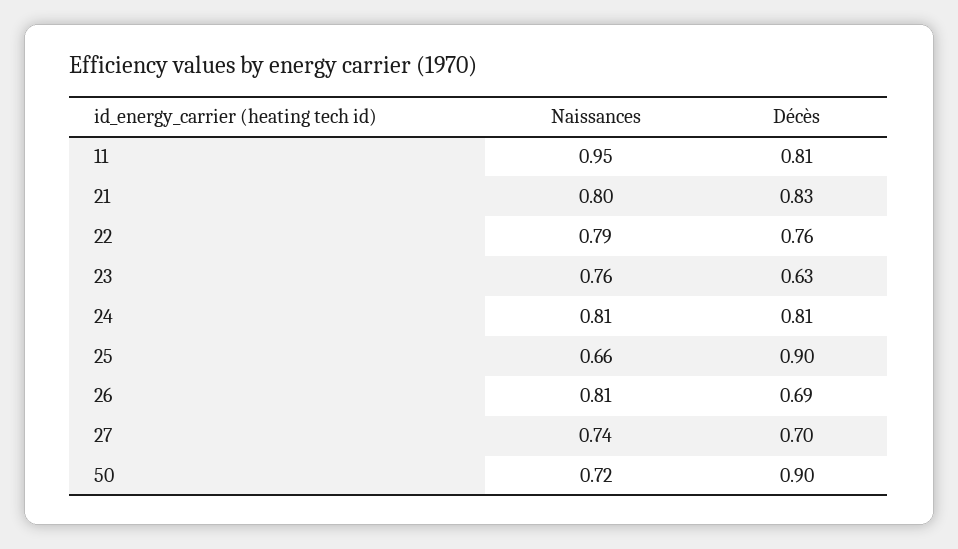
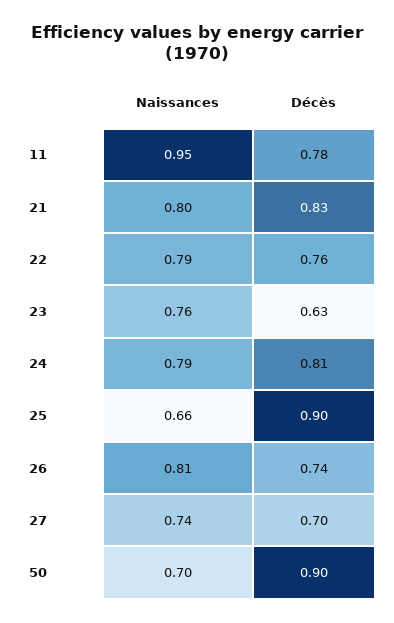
Décès, 11: 0.81 -> 0.78
Naissances, 24: 0.81 -> 0.79
Décès, 26: 0.69 -> 0.74
Naissances, 50: 0.72 -> 0.7

